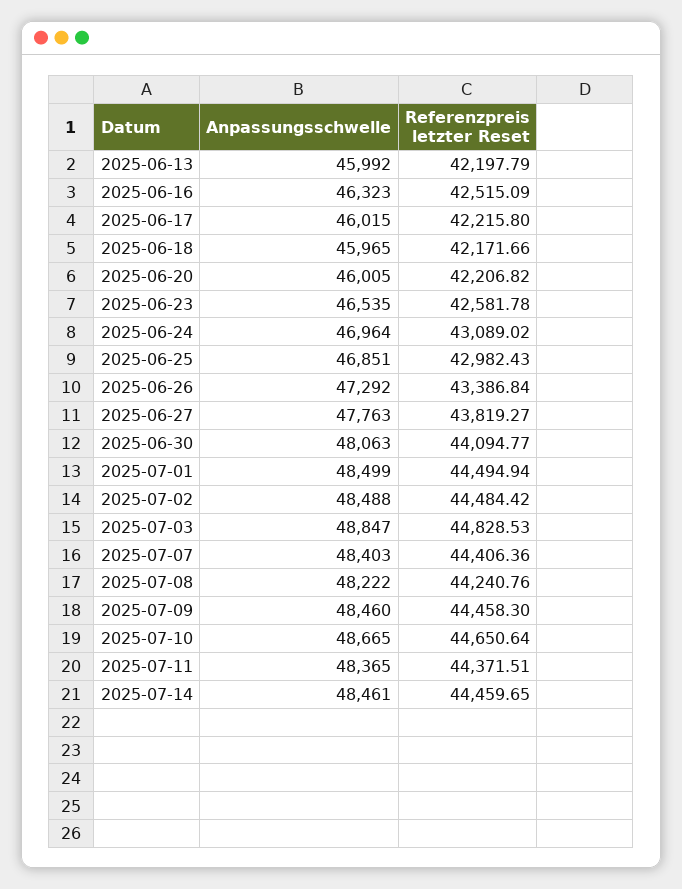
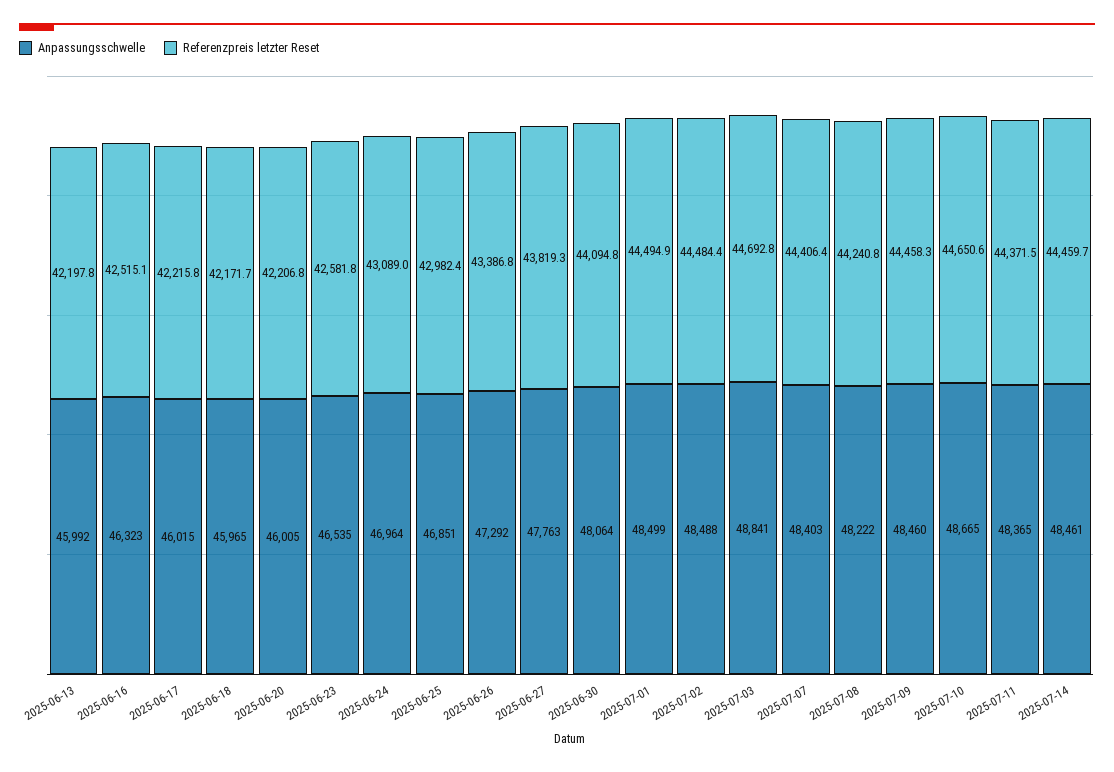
Anpassungsschwelle, 2025-06-30: 48063 -> 48064
Anpassungsschwelle, 2025-07-03: 48847 -> 48841
Referenzpreis letzter Reset, 2025-07-03: 44828.53 -> 44692.8

